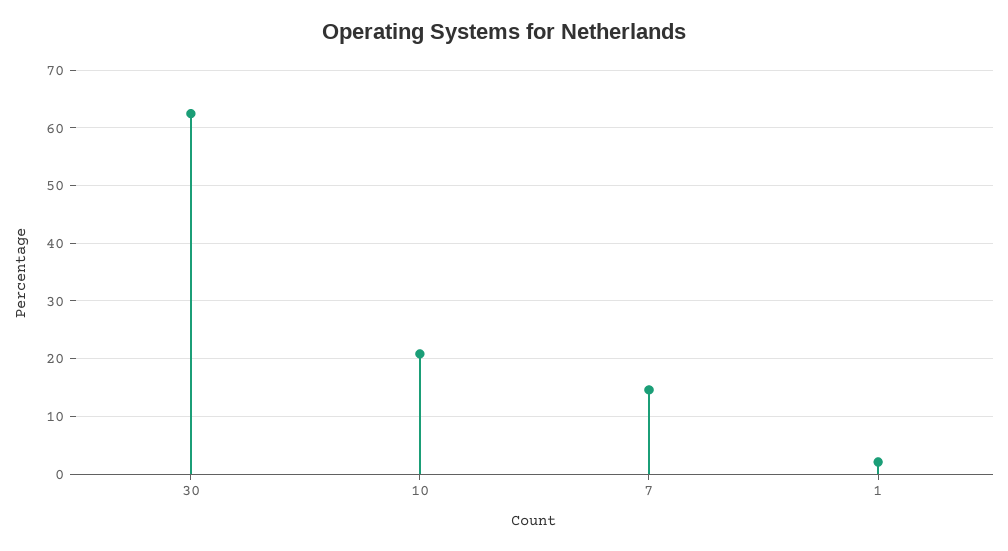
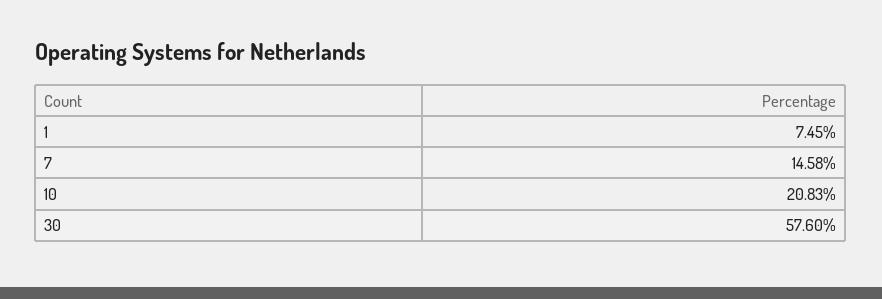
30: 62 -> 57.6
1: 2 -> 7.45

